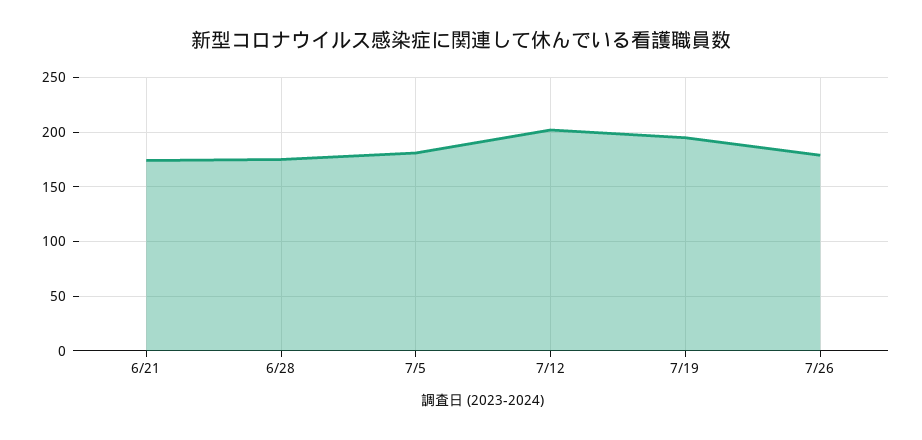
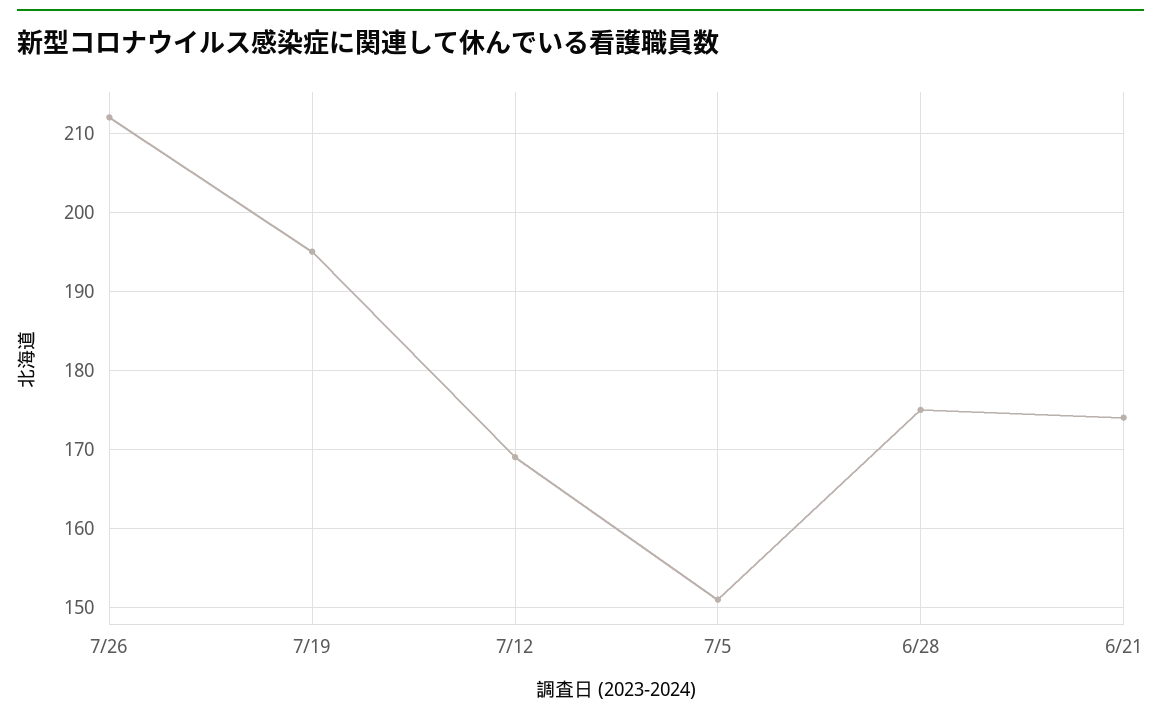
7/5: 180 -> 151
7/12: 200 -> 169
7/26: 180 -> 212

